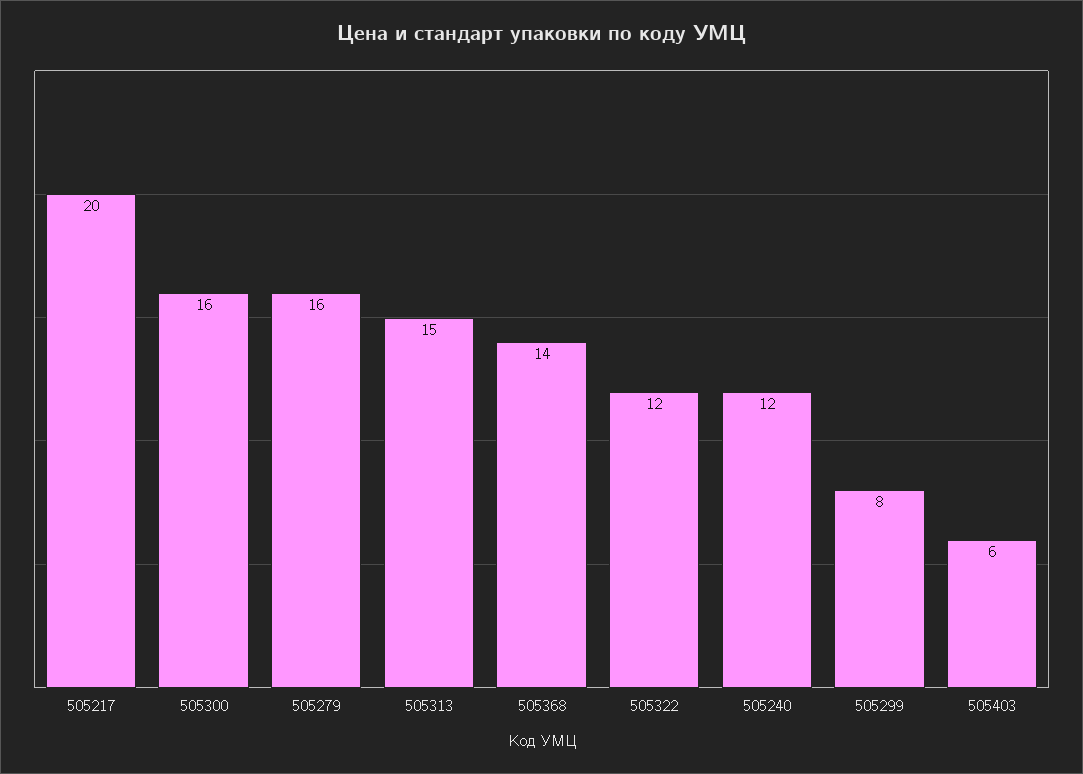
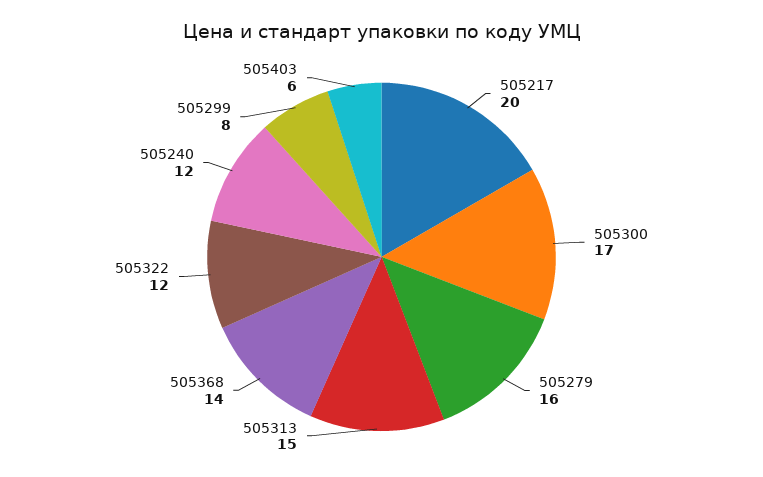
505300: 16 -> 17

